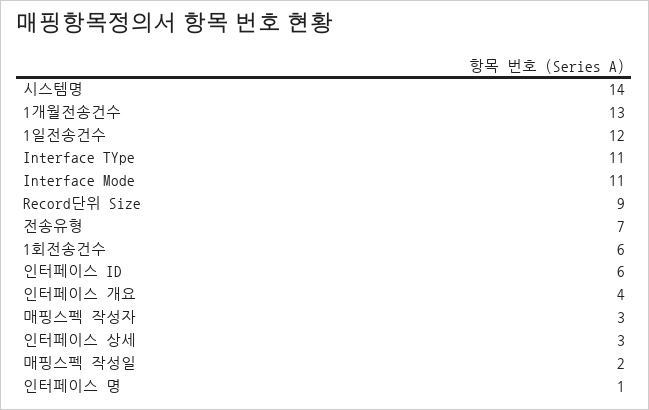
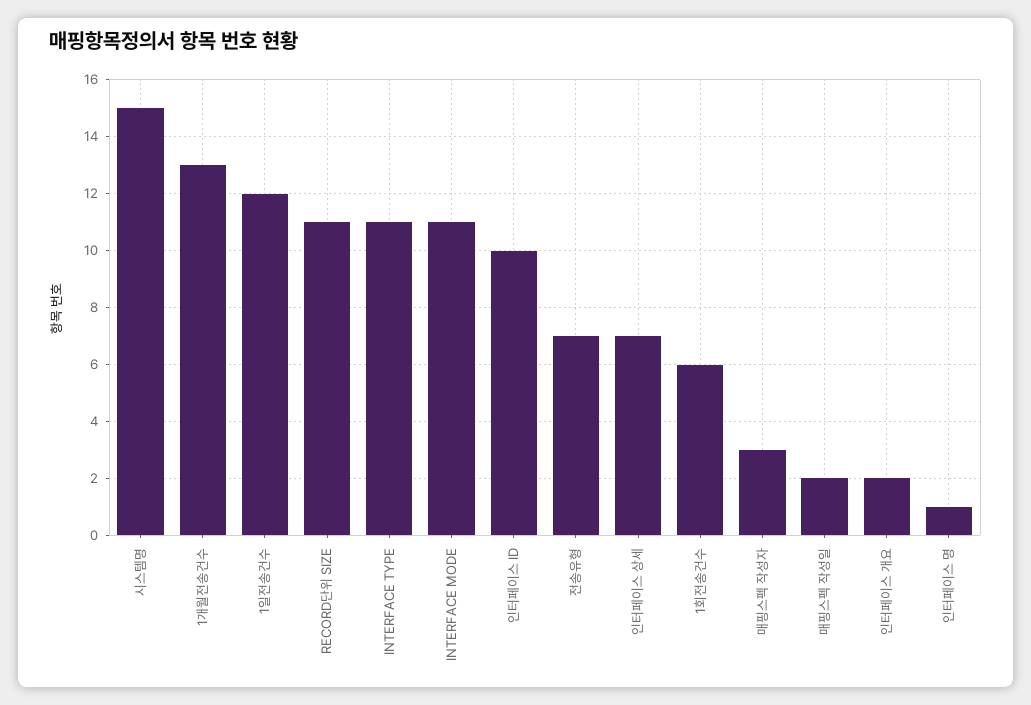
시스템명: 14 -> 15
Record단위 Size: 9 -> 11
인터페이스 ID: 6 -> 10
인터페이스 개요: 4 -> 2
인터페이스 상세: 3 -> 7

